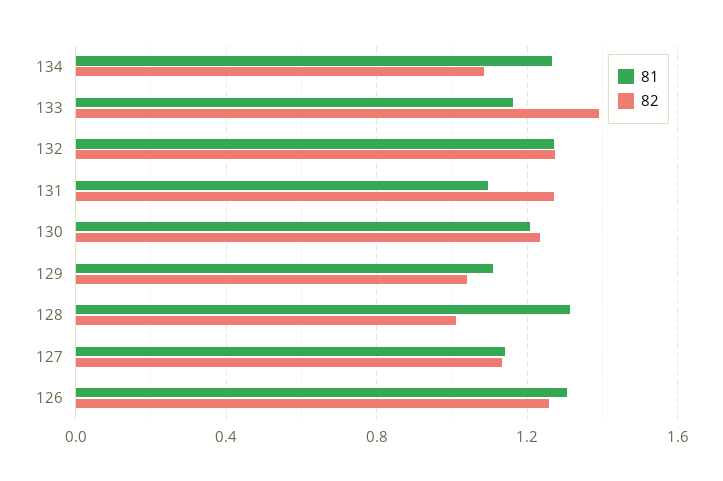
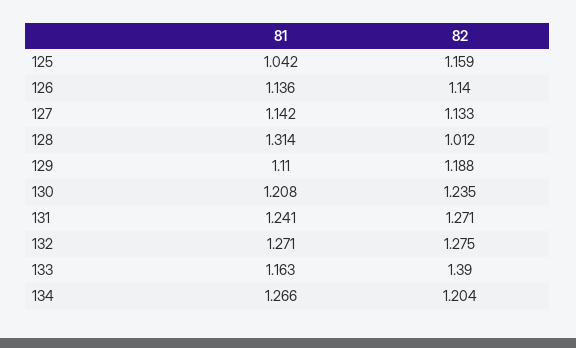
82, 134: 1.1 -> 1.204
81, 131: 1.1 -> 1.241
82, 129: 1.05 -> 1.188
81, 126: 1.3 -> 1.136
82, 126: 1.25 -> 1.14
81, 125: none -> 1.042
82, 125: none -> 1.159

